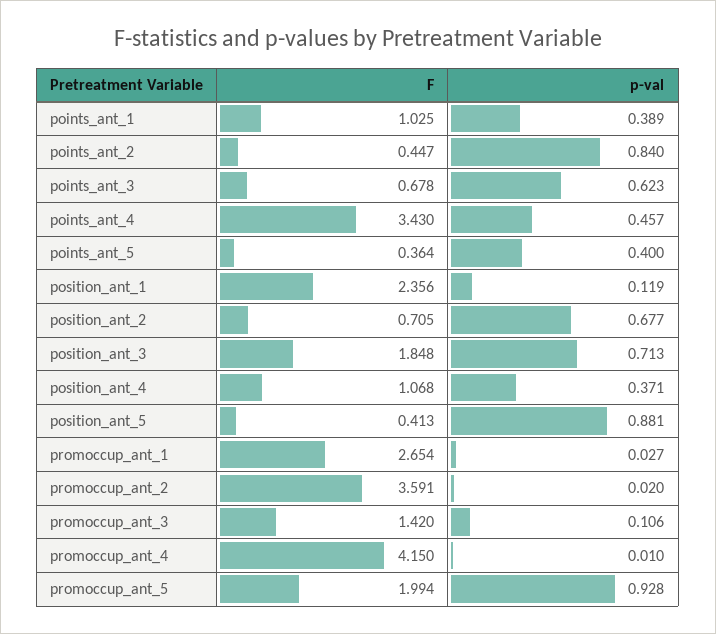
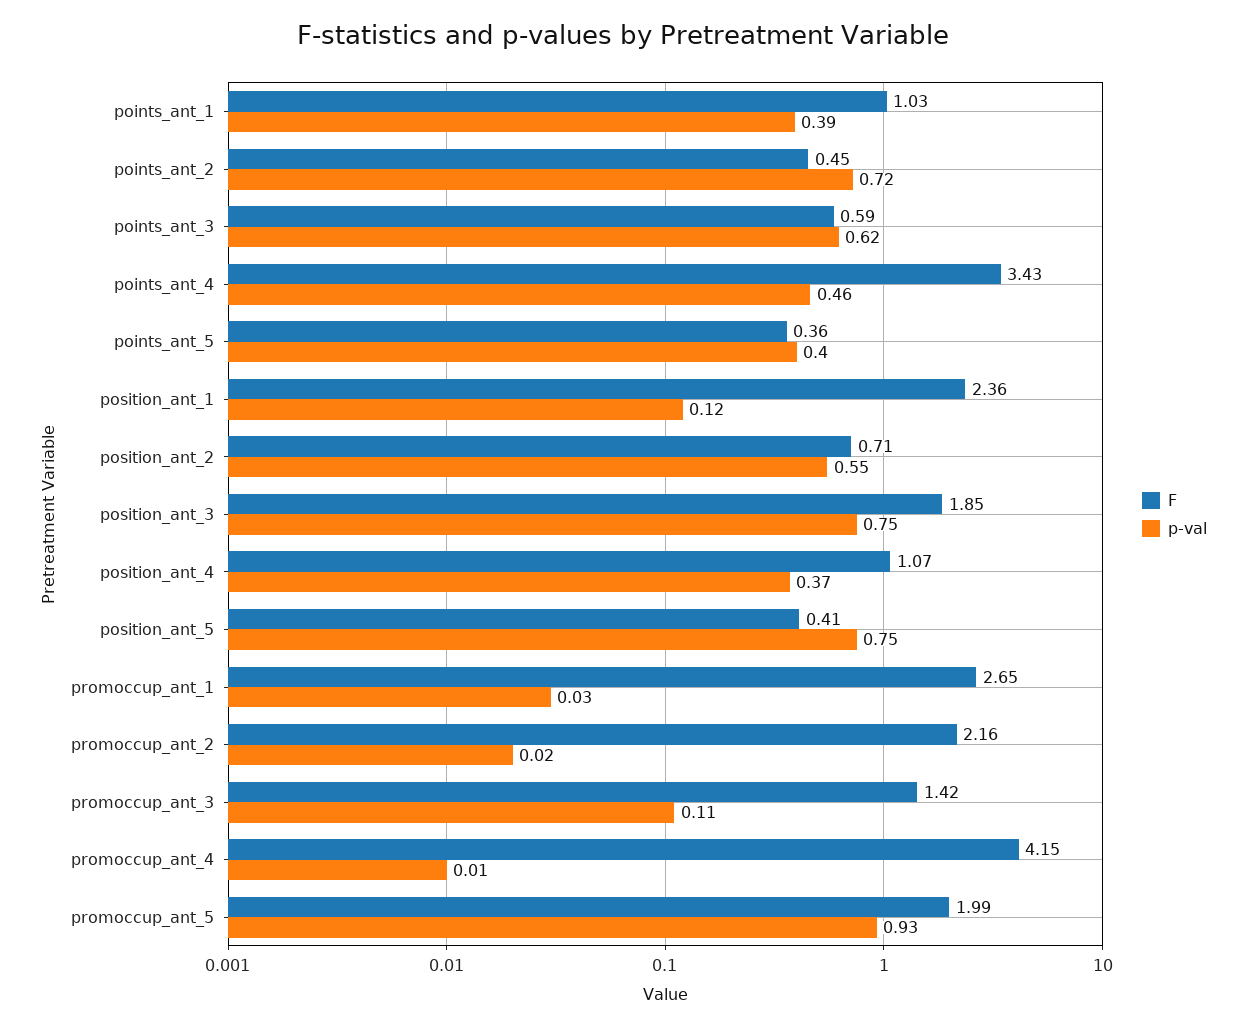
p-val, points_ant_2: 0.84 -> 0.72
F, points_ant_3: 0.678 -> 0.59
p-val, position_ant_2: 0.677 -> 0.55
p-val, position_ant_3: 0.713 -> 0.75
p-val, position_ant_5: 0.881 -> 0.75
F, promoccup_ant_2: 3.591 -> 2.16

